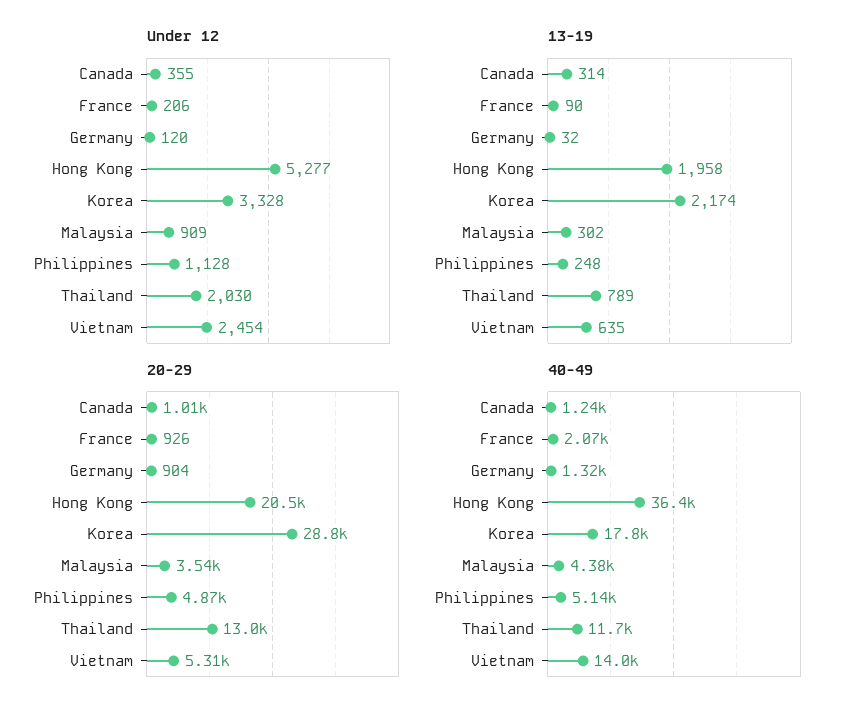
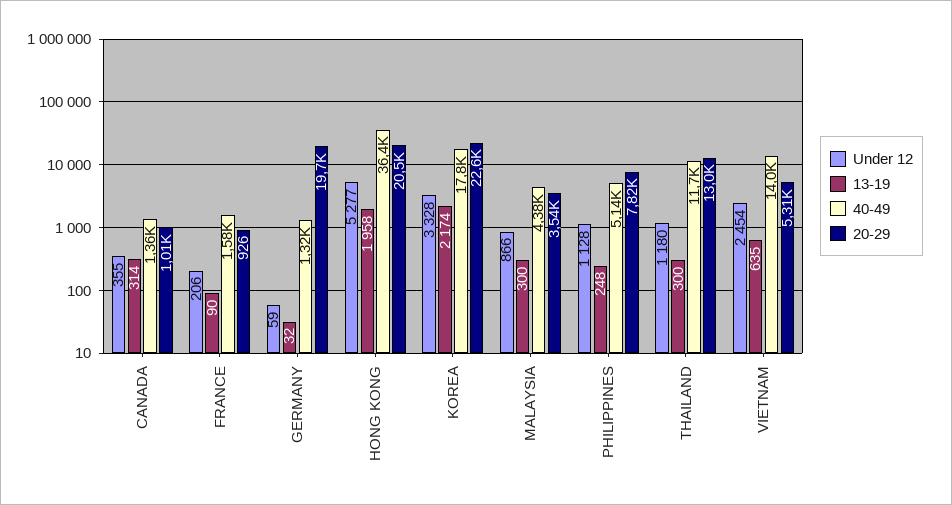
Under 12, Germany: 120 -> 59
Under 12, Malaysia: 909 -> 866
Under 12, Thailand: 2030 -> 1180
13-19, Malaysia: 302 -> 300
13-19, Thailand: 789 -> 300
20-29, Germany: 904 -> 19700
20-29, Korea: 28800 -> 22600
20-29, Philippines: 4870 -> 7820
40-49, Canada: 1240 -> 1360
40-49, France: 2070 -> 1580

